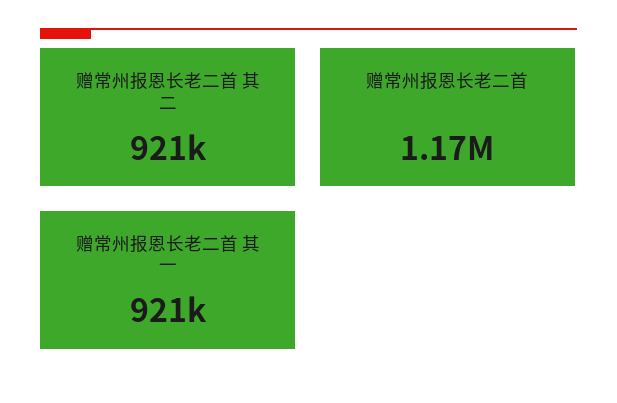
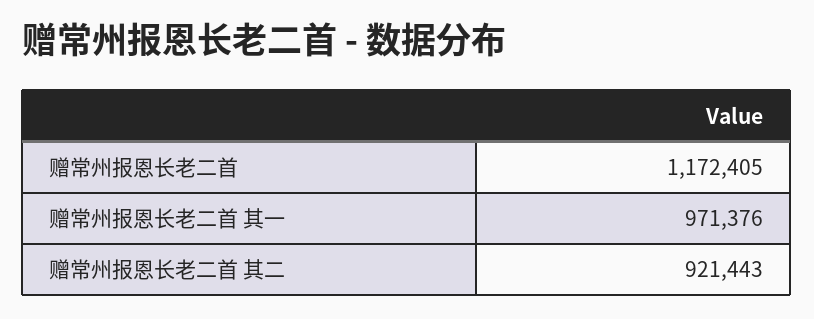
赠常州报恩长老二首 其一: 921000 -> 971376

